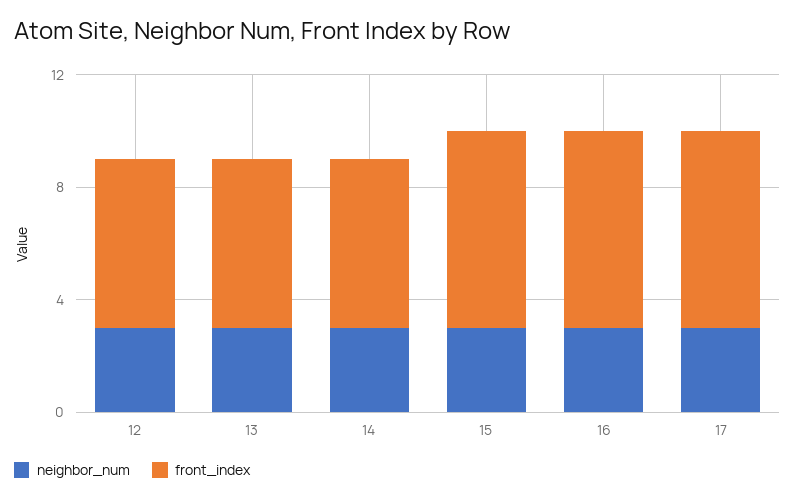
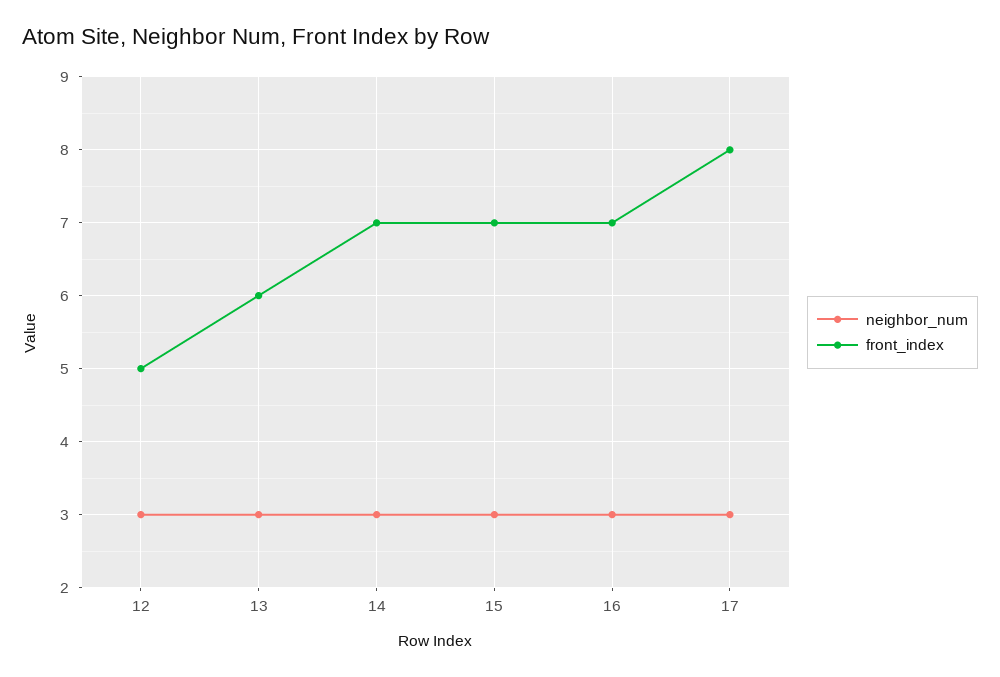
front_index, 12: 6 -> 5
front_index, 14: 6 -> 7
front_index, 17: 7 -> 8

